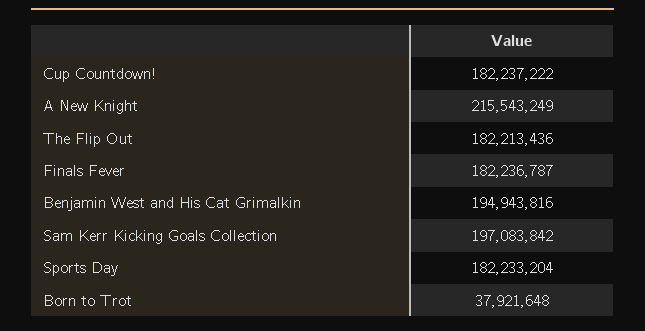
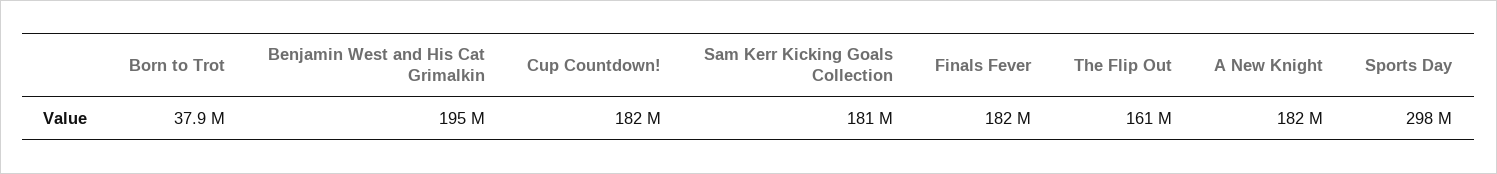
A New Knight: 215543249 -> 182000000
The Flip Out: 182213436 -> 161000000
Sam Kerr Kicking Goals Collection: 197083842 -> 181000000
Sports Day: 182233204 -> 298000000

